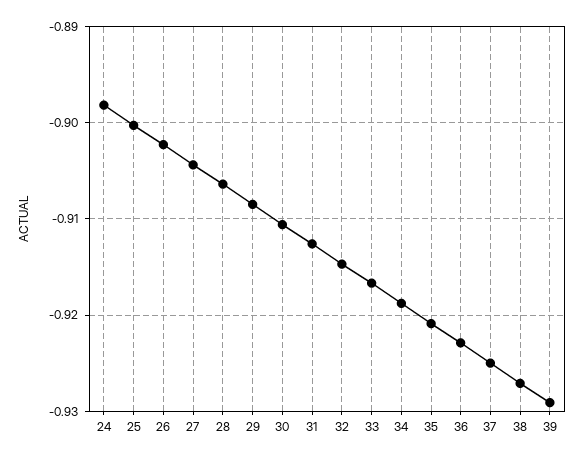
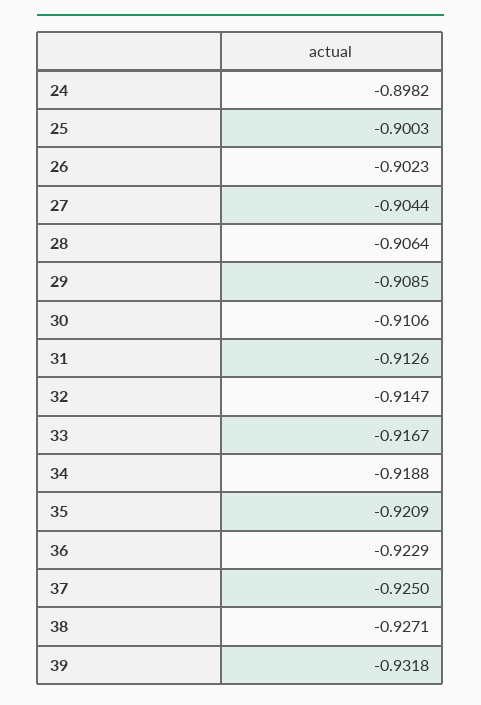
39: -0.929 -> -0.9318

